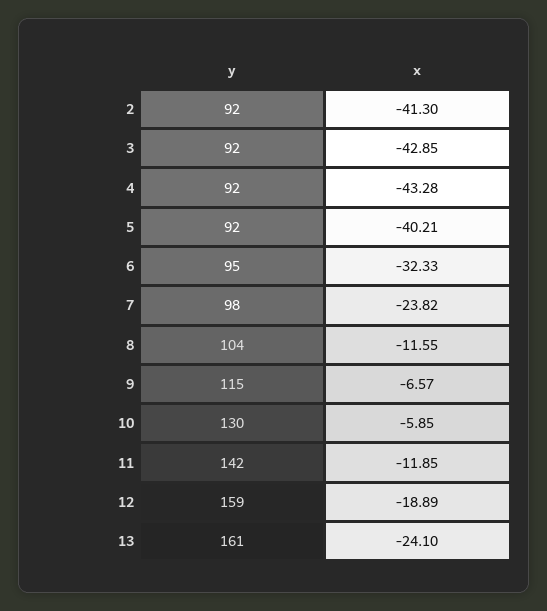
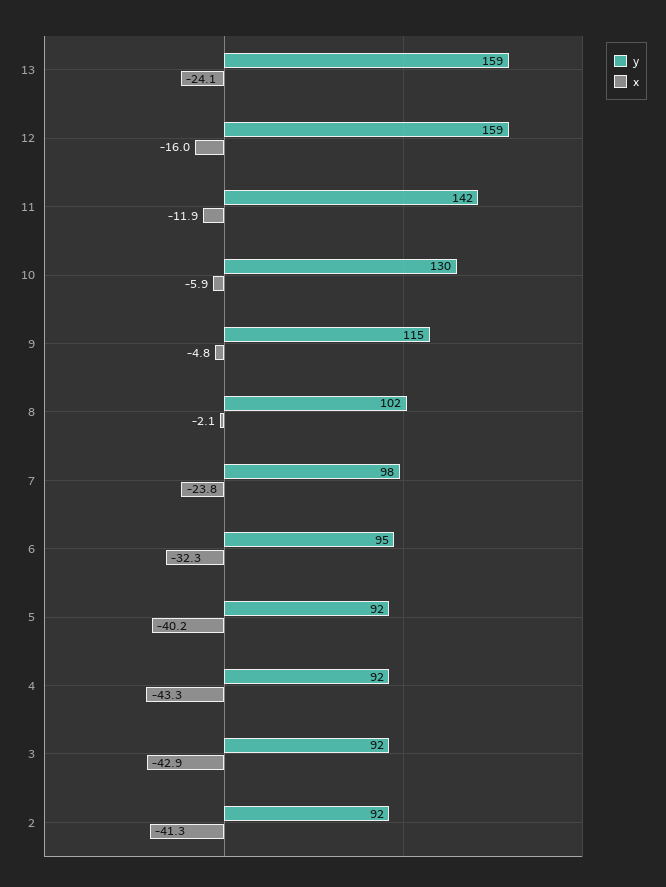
y, 8: 104 -> 102
x, 8: -11.55 -> -2.1
x, 9: -6.57 -> -4.8
x, 12: -18.89 -> -16
y, 13: 161 -> 159

